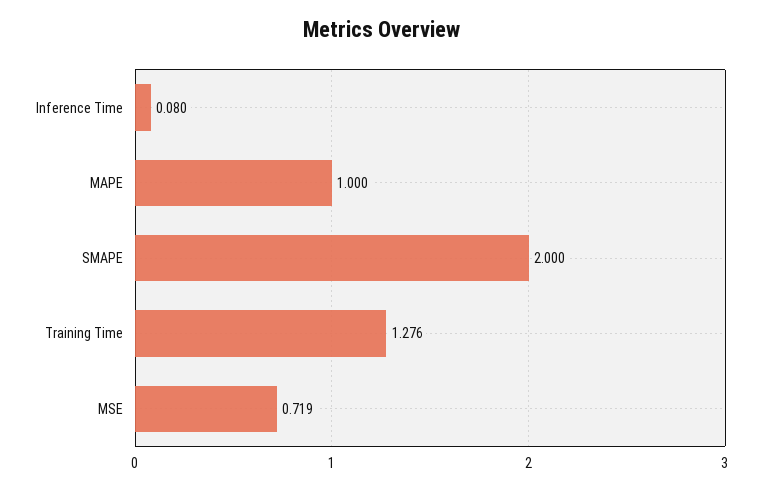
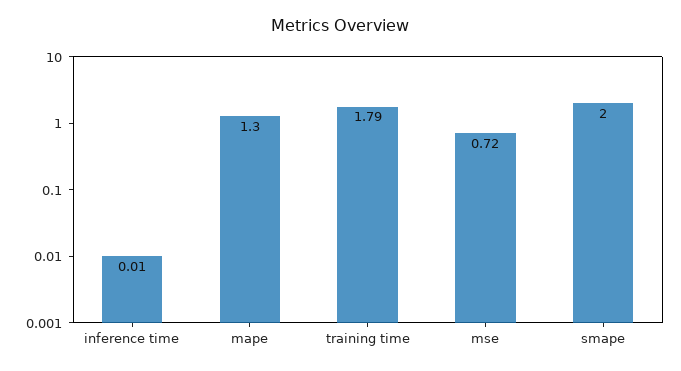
Inference Time: 0.08 -> 0.01
MAPE: 1 -> 1.3
Training Time: 1.276 -> 1.79

